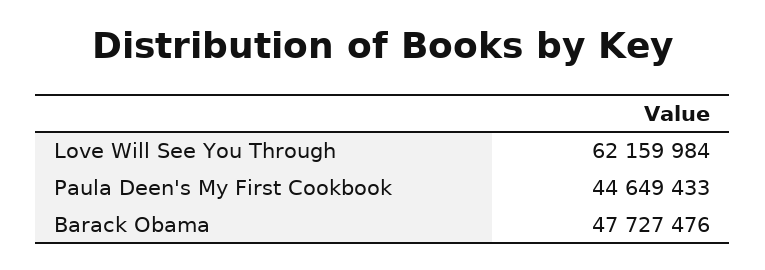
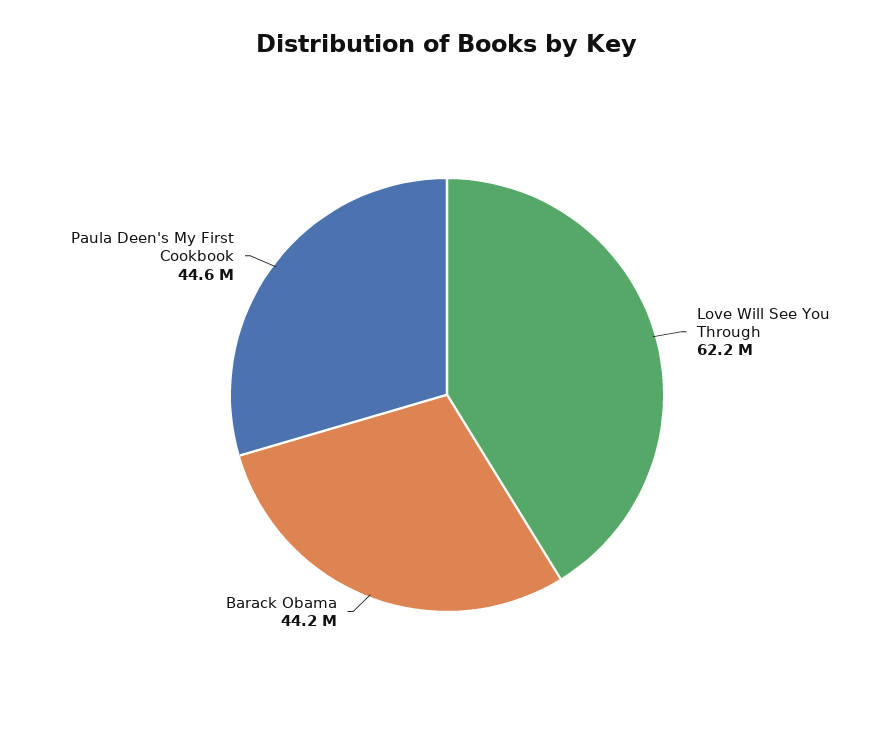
Barack Obama: 47727476 -> 44200000

